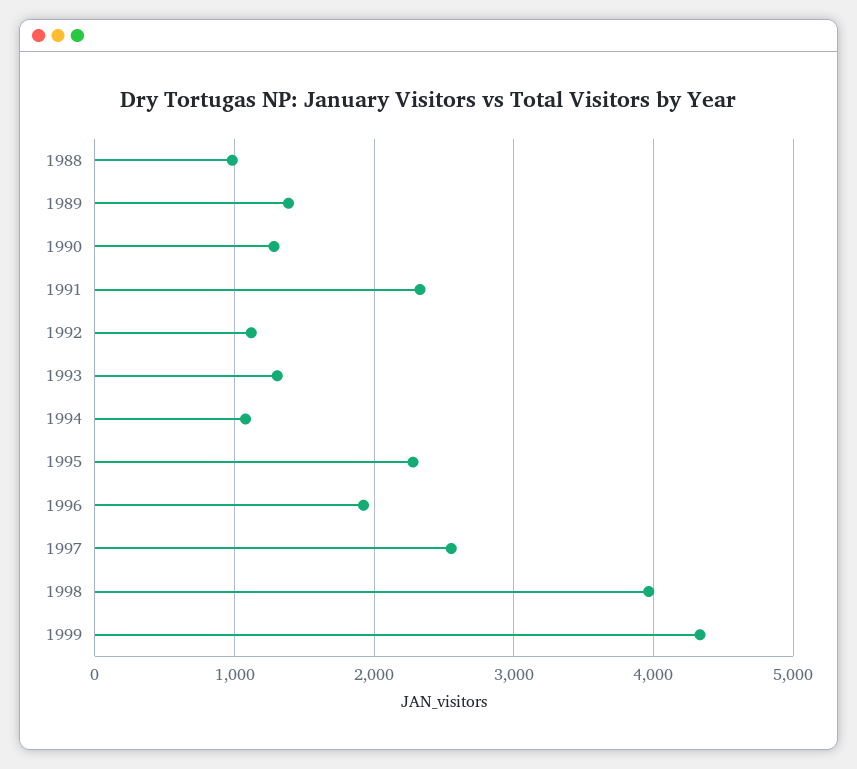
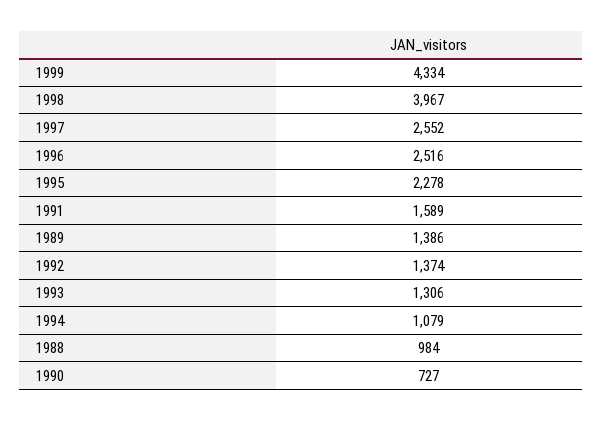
1990: 1300 -> 727
1991: 2300 -> 1589
1992: 1100 -> 1374
1996: 1900 -> 2516

